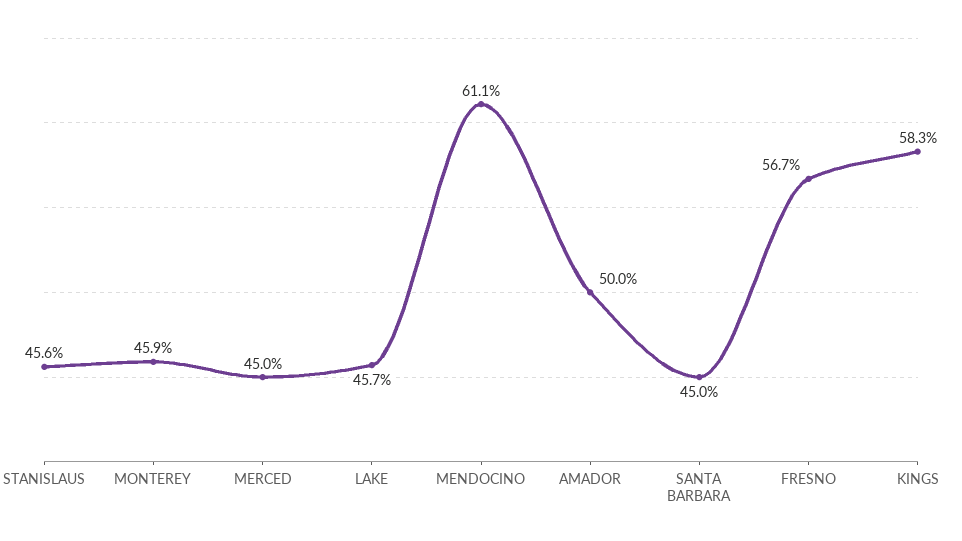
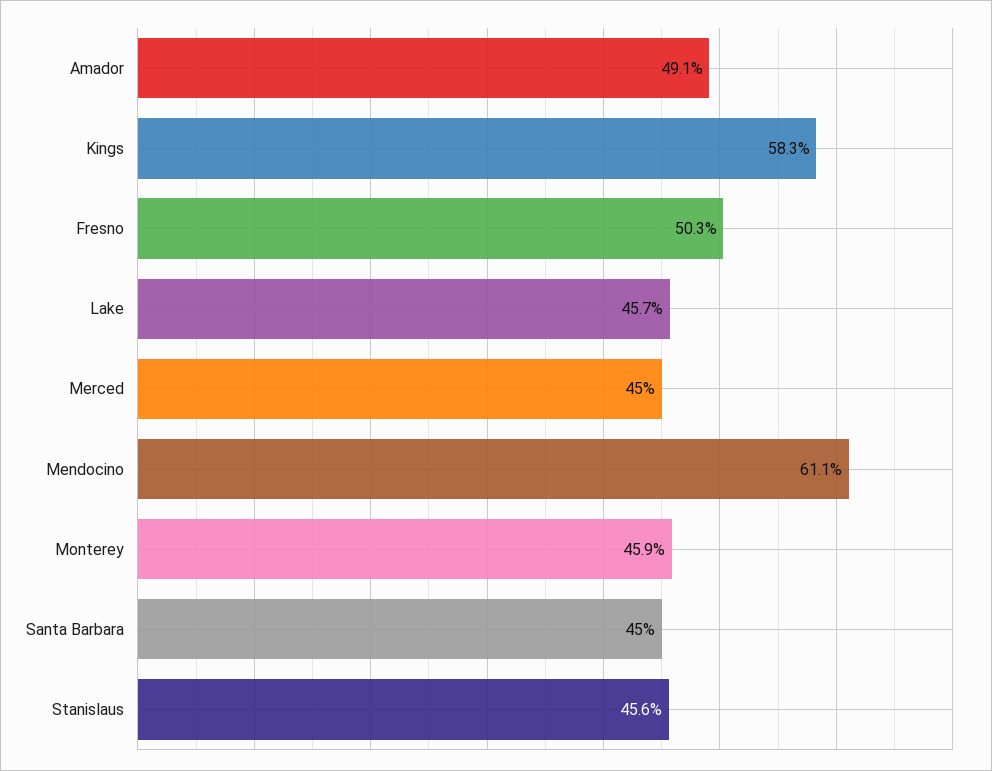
AMADOR: 50 -> 49.1
FRESNO: 56.7 -> 50.3

